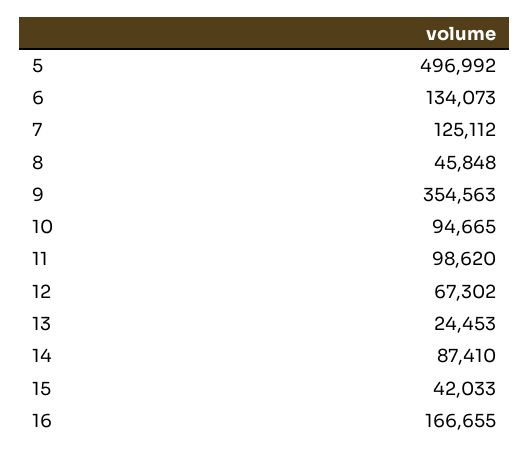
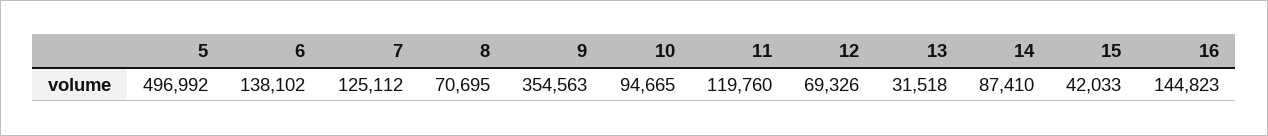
6: 134073 -> 138102
8: 45848 -> 70695
11: 98620 -> 119760
12: 67302 -> 69326
13: 24453 -> 31518
16: 166655 -> 144823

